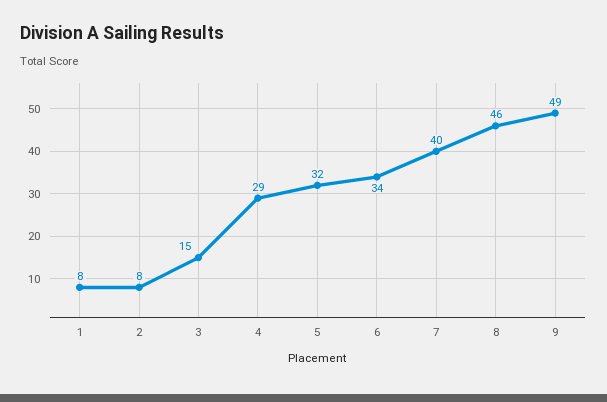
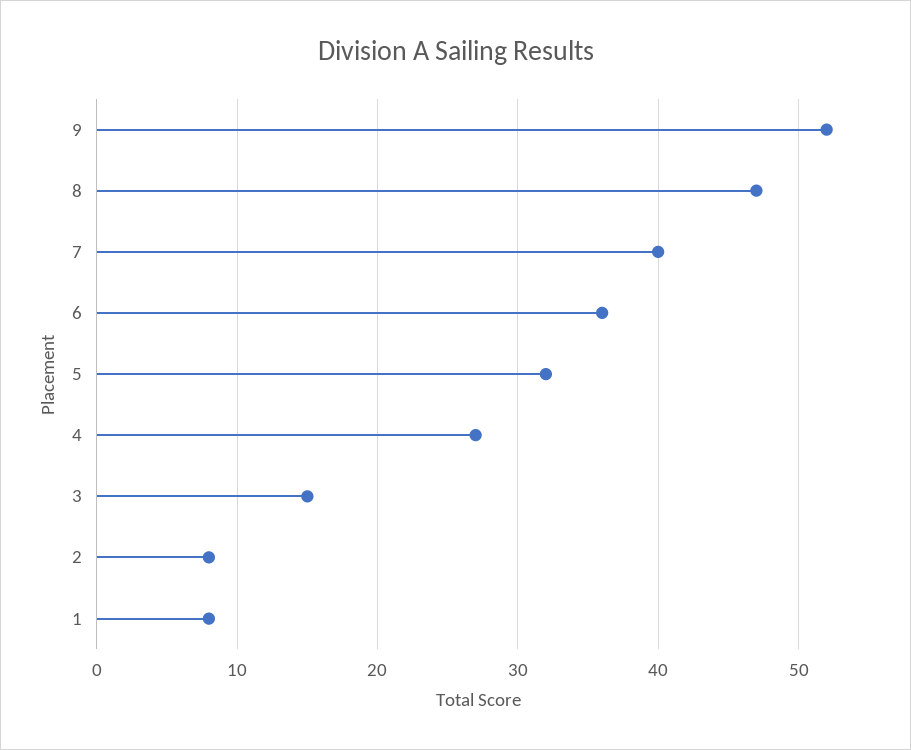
4: 29 -> 27
6: 34 -> 36
8: 46 -> 47
9: 49 -> 52

